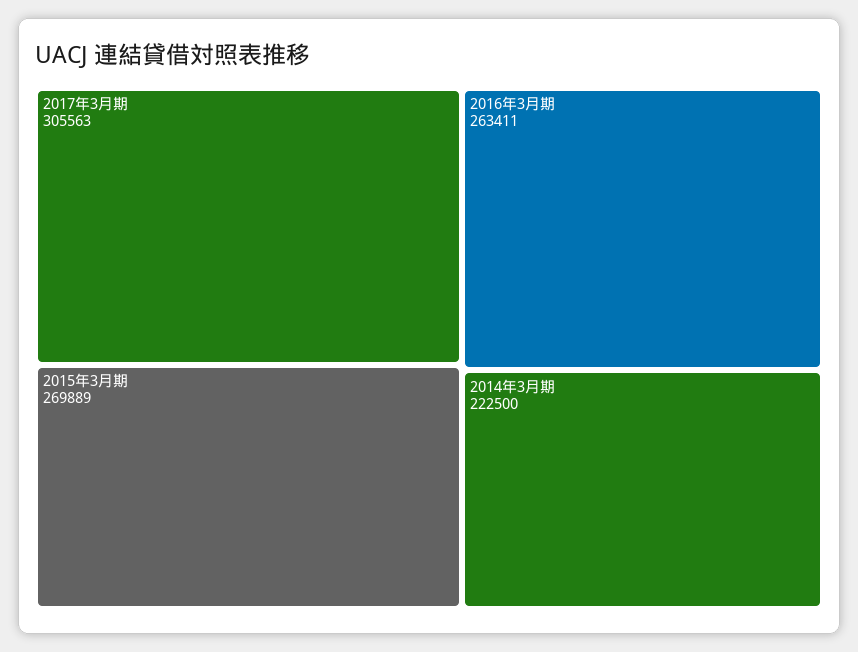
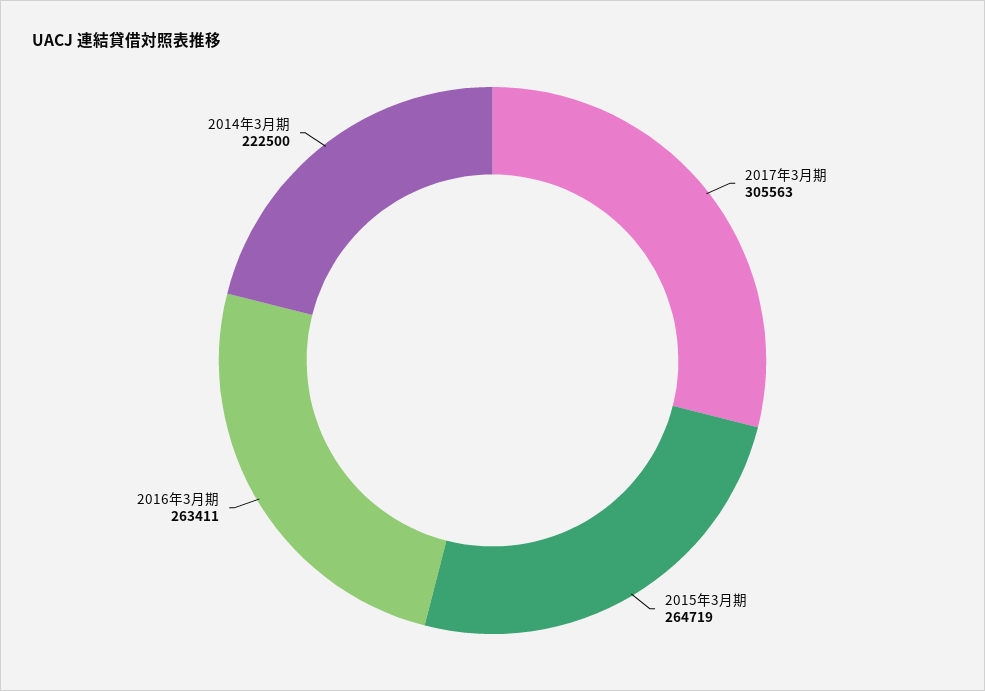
2015年3月期: 269889 -> 264719

